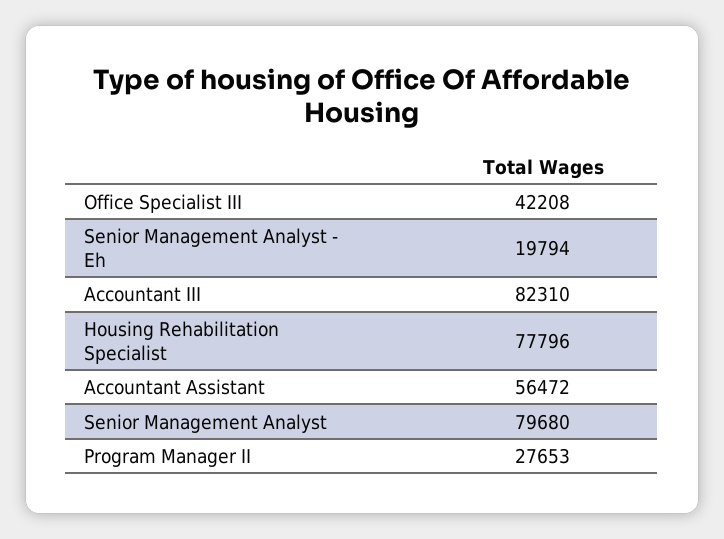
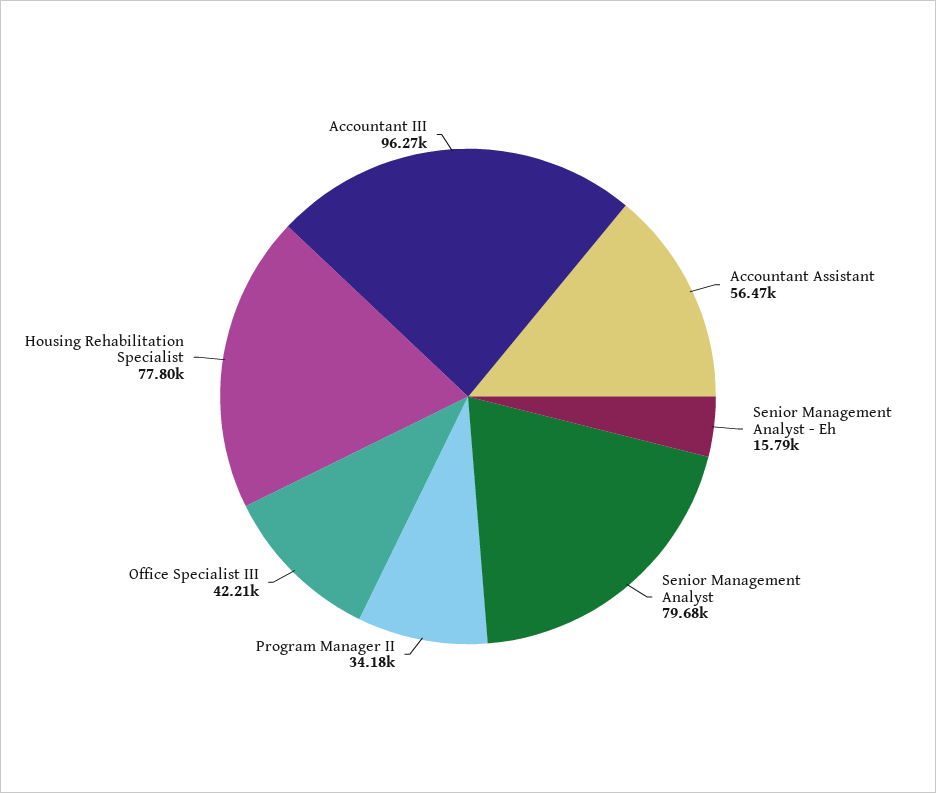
Senior Management Analyst - Eh: 19794 -> 15790
Accountant III: 82310 -> 96270
Program Manager II: 27653 -> 34180

